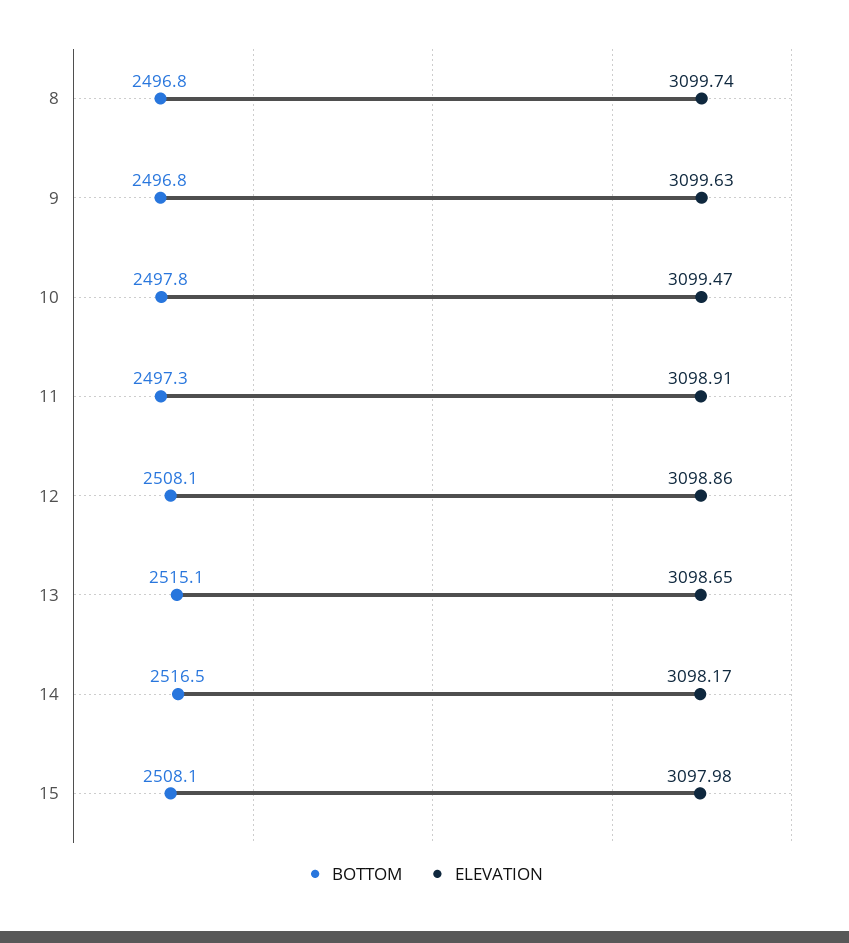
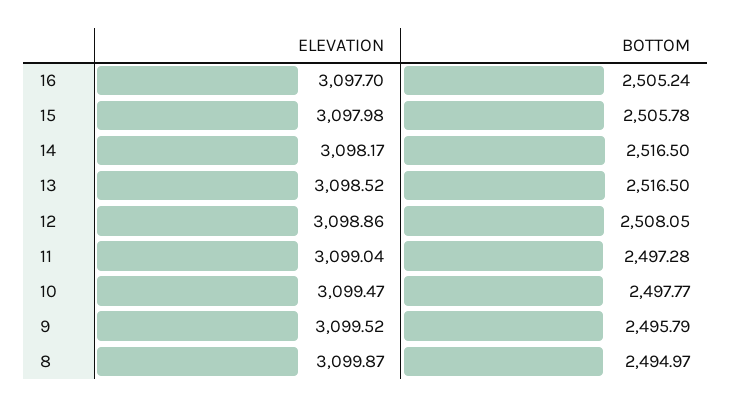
BOTTOM, 8: 2496.8 -> 2494.97
ELEVATION, 8: 3099.74 -> 3099.87
BOTTOM, 9: 2496.8 -> 2495.79
ELEVATION, 9: 3099.63 -> 3099.52
ELEVATION, 11: 3098.91 -> 3099.04
BOTTOM, 13: 2515.1 -> 2516.5
ELEVATION, 13: 3098.65 -> 3098.52
BOTTOM, 15: 2508.1 -> 2505.78
ELEVATION, 16: none -> 3097.7
BOTTOM, 16: none -> 2505.24

